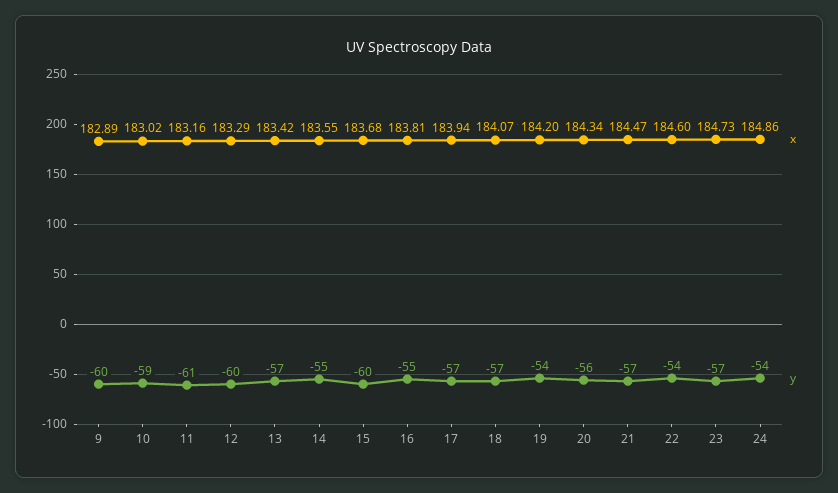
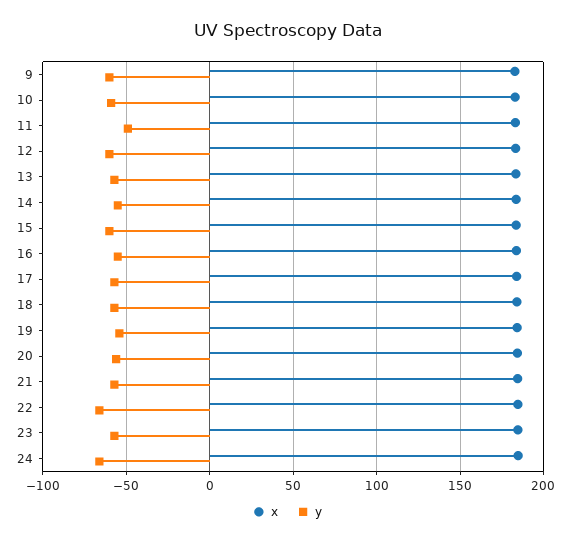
y, 11: -61 -> -50
y, 22: -54 -> -65
y, 24: -54 -> -65

